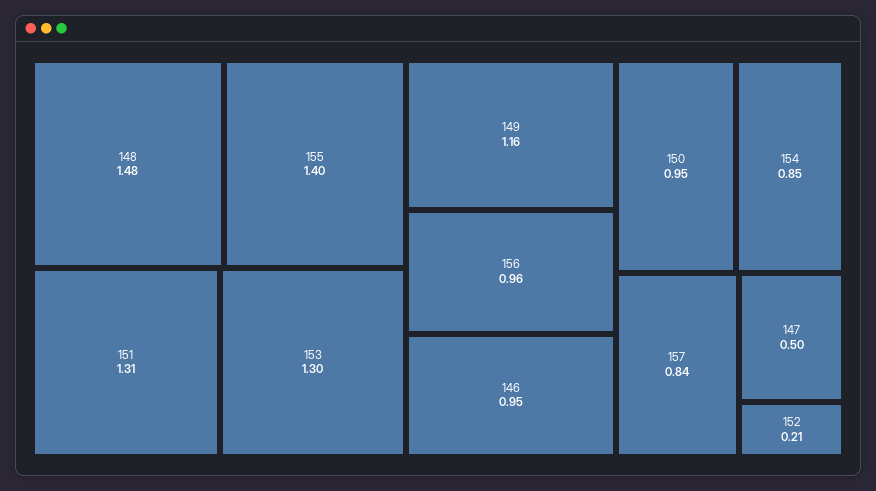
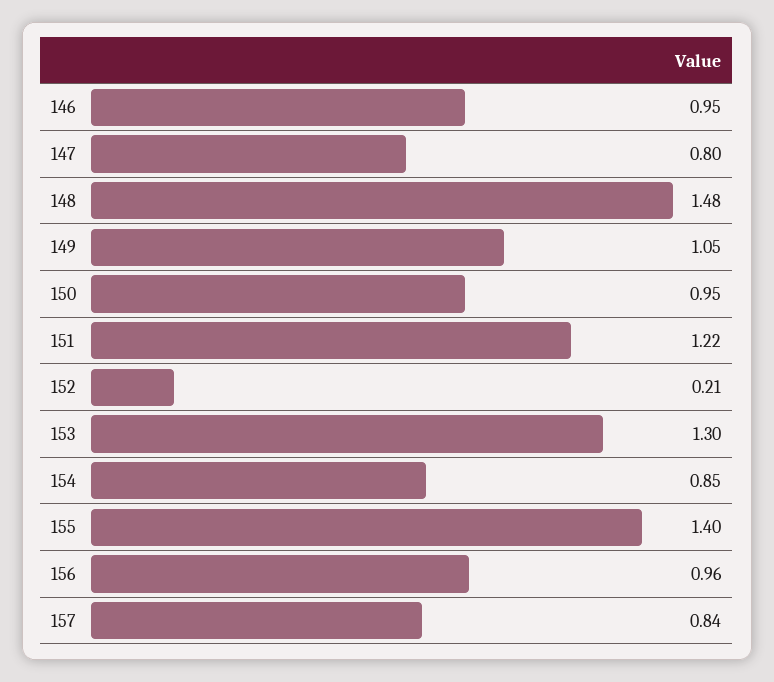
151: 1.31 -> 1.22
149: 1.16 -> 1.05
147: 0.5 -> 0.8

